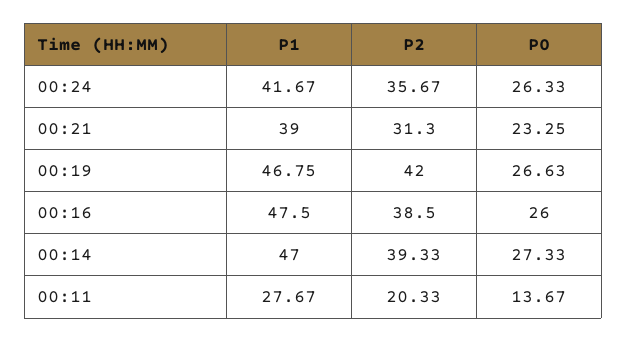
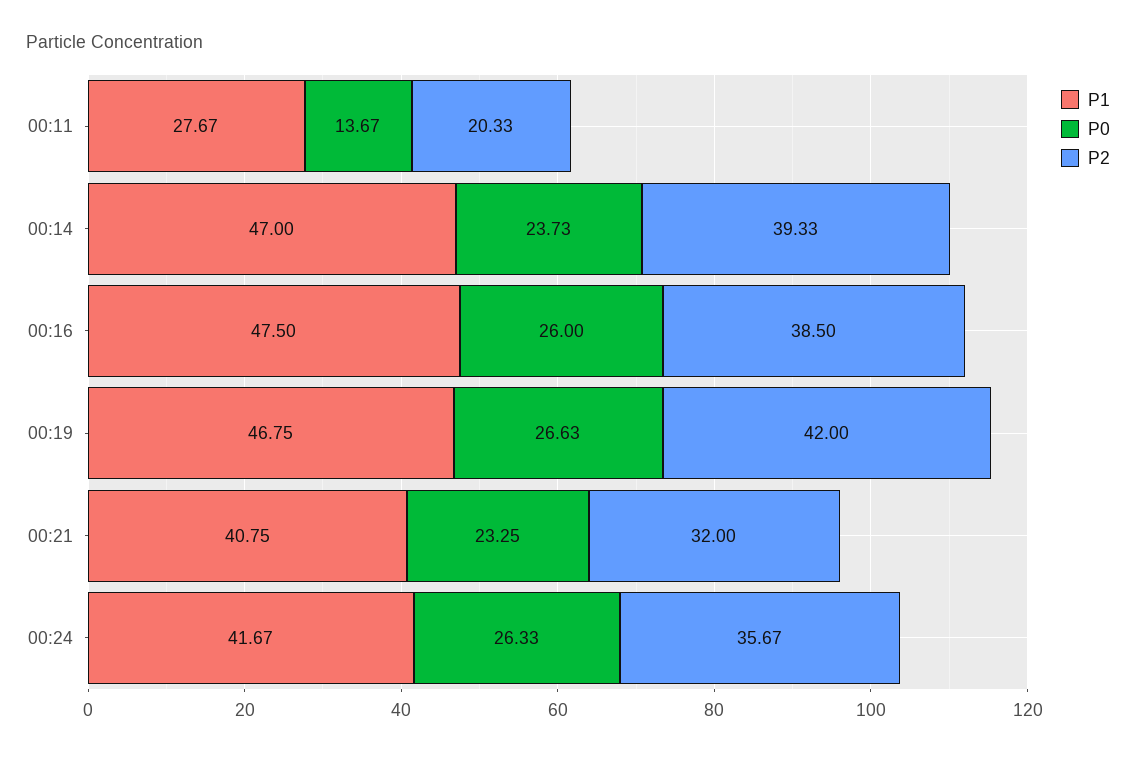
P1, 00:21: 39 -> 40.75
P2, 00:21: 31.3 -> 32
P0, 00:14: 27.33 -> 23.73

